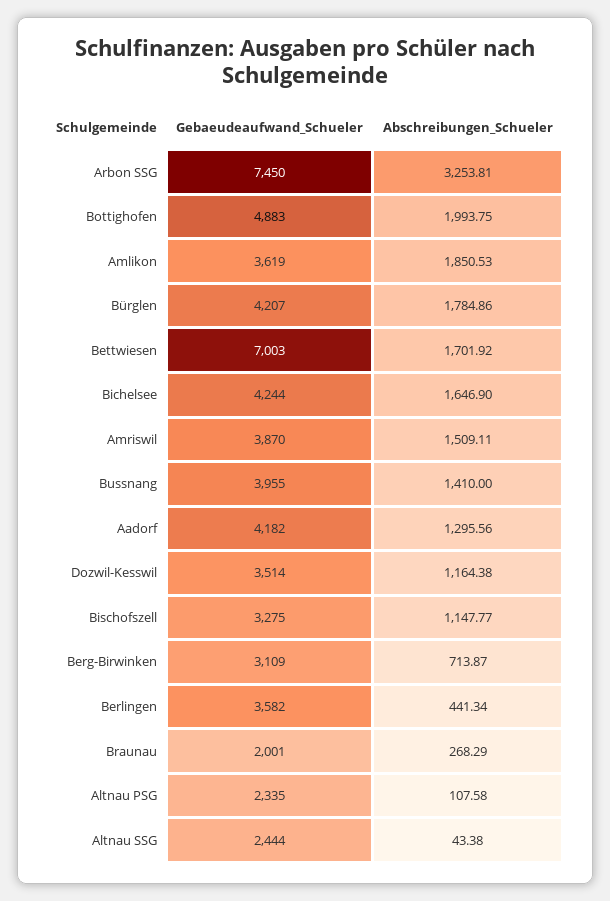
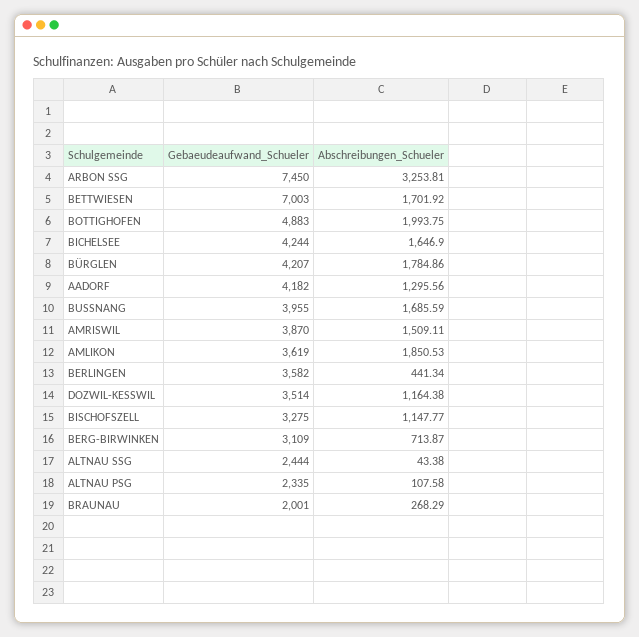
Abschreibungen_Schueler, Bussnang: 1410 -> 1685.59

